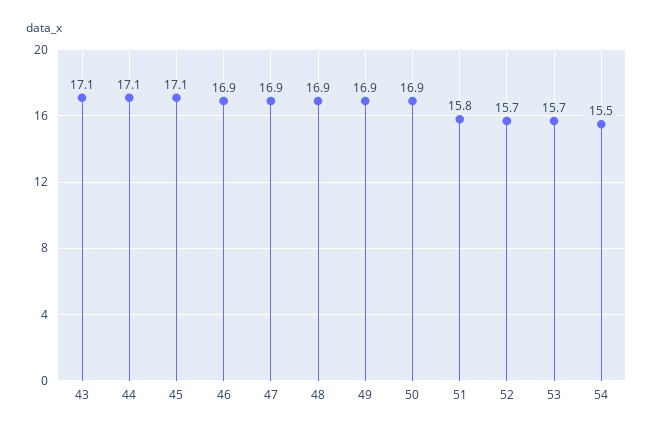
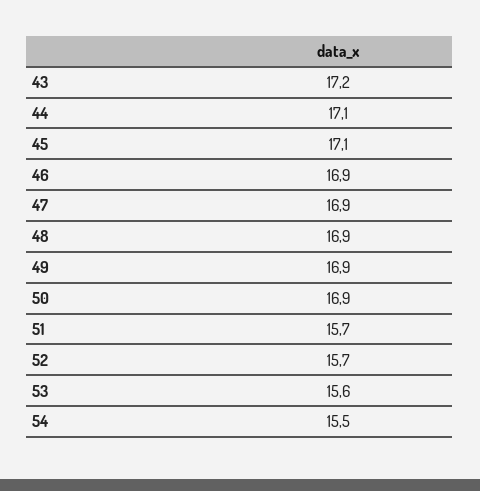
43: 17.1 -> 17.2
51: 15.8 -> 15.7
53: 15.7 -> 15.6

